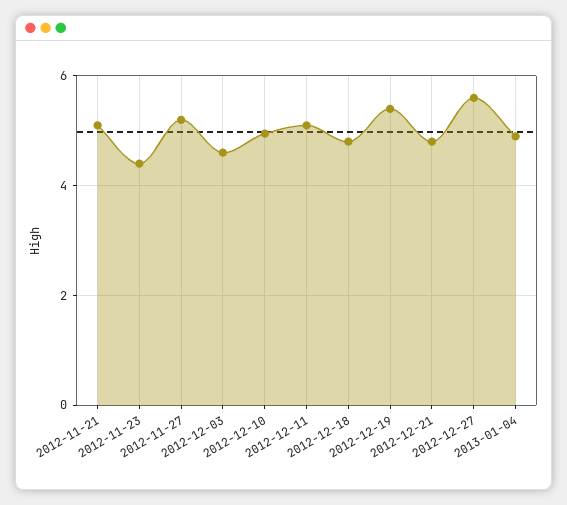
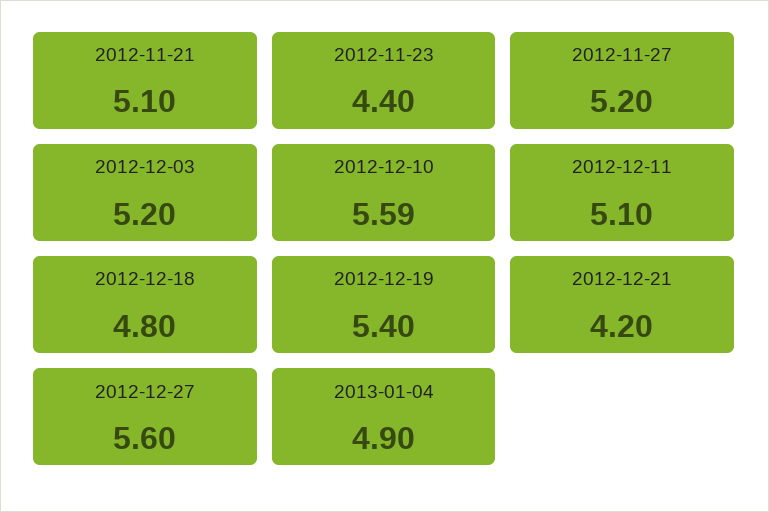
2012-12-03: 4.6 -> 5.2
2012-12-10: 5 -> 5.59
2012-12-21: 4.8 -> 4.2

